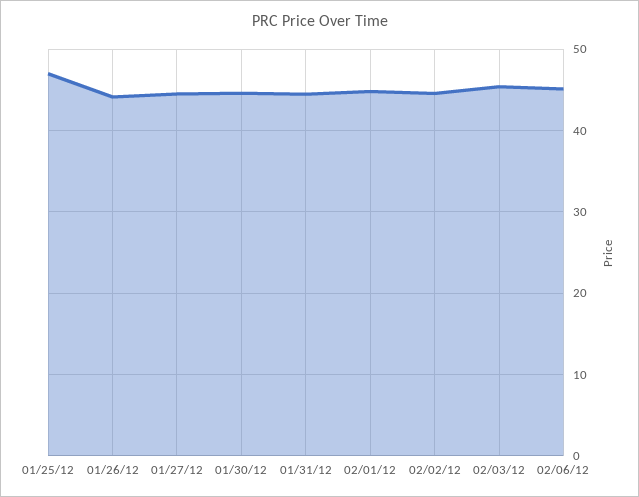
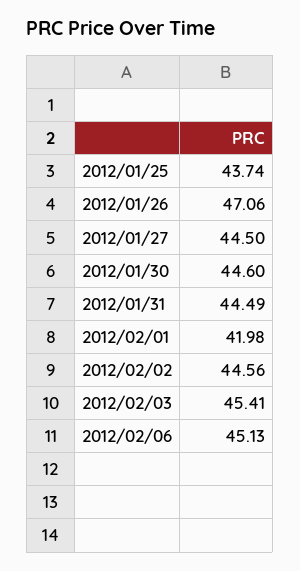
01/25/12: 47 -> 43.74
01/26/12: 44 -> 47.06
02/01/12: 45 -> 41.98

